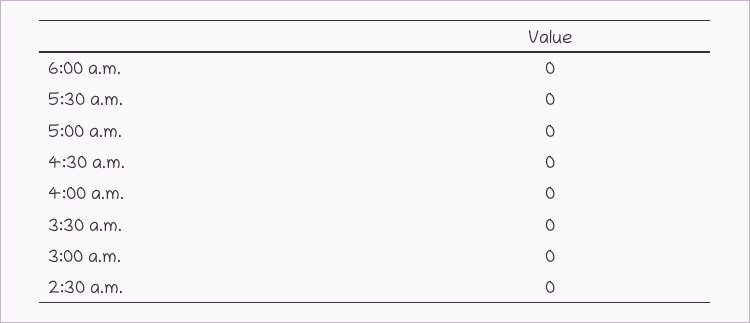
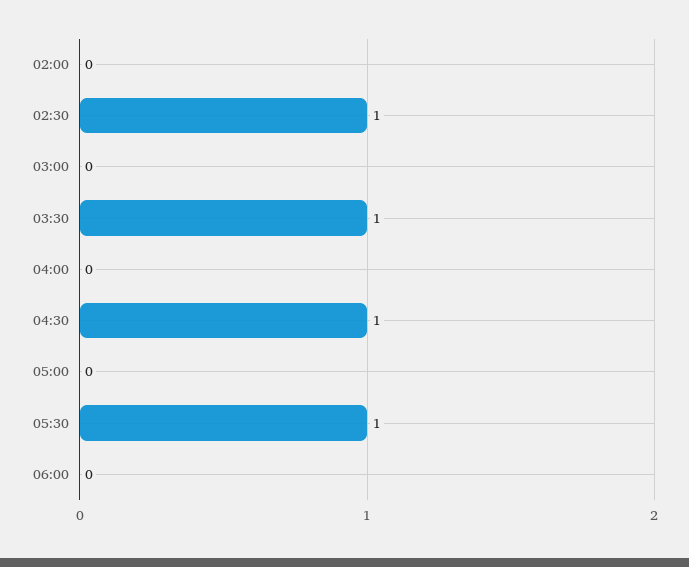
5:30 a.m.: 0 -> 1
4:30 a.m.: 0 -> 1
3:30 a.m.: 0 -> 1
2:30 a.m.: 0 -> 1
02:00: none -> 0

